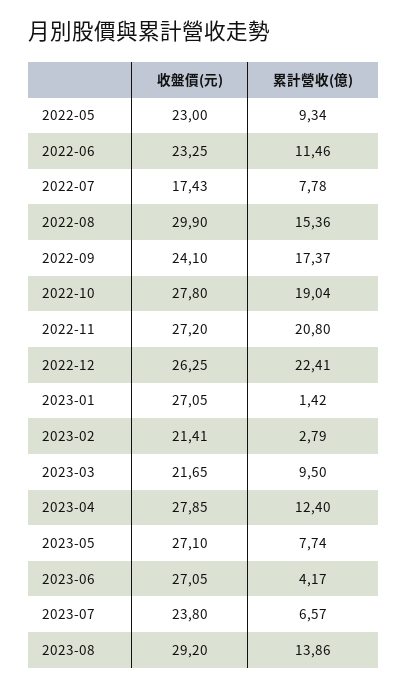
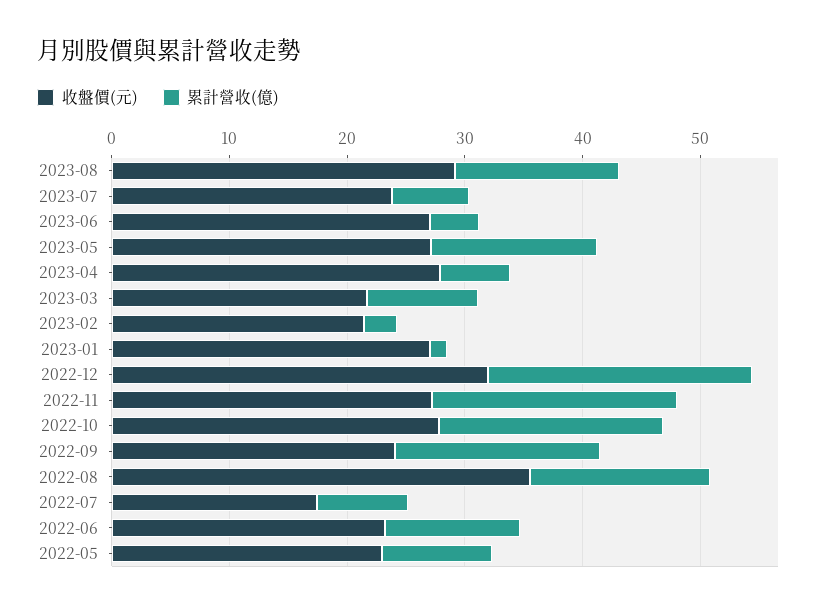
收盤價(元), 2022-08: 29.9 -> 36
收盤價(元), 2022-12: 26.25 -> 32
累計營收(億), 2023-04: 12.4 -> 6
累計營收(億), 2023-05: 7.74 -> 14

